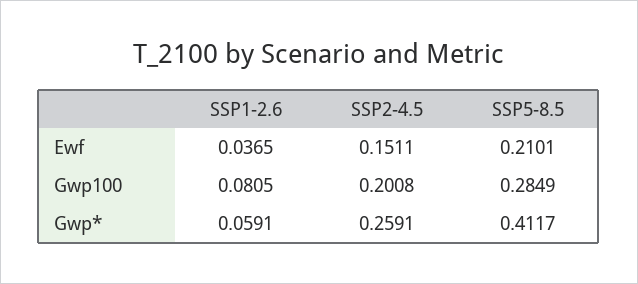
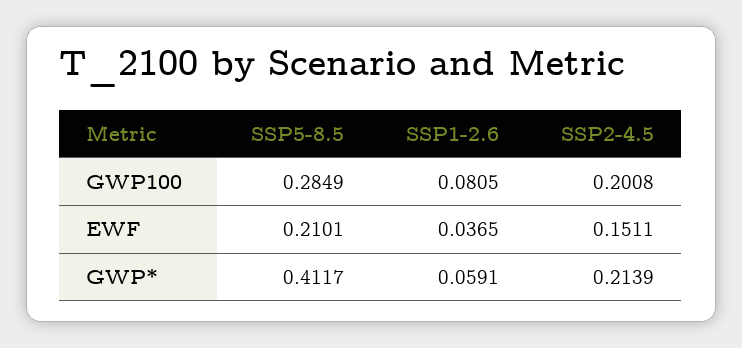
SSP2-4.5, Gwp*: 0.2591 -> 0.2139

